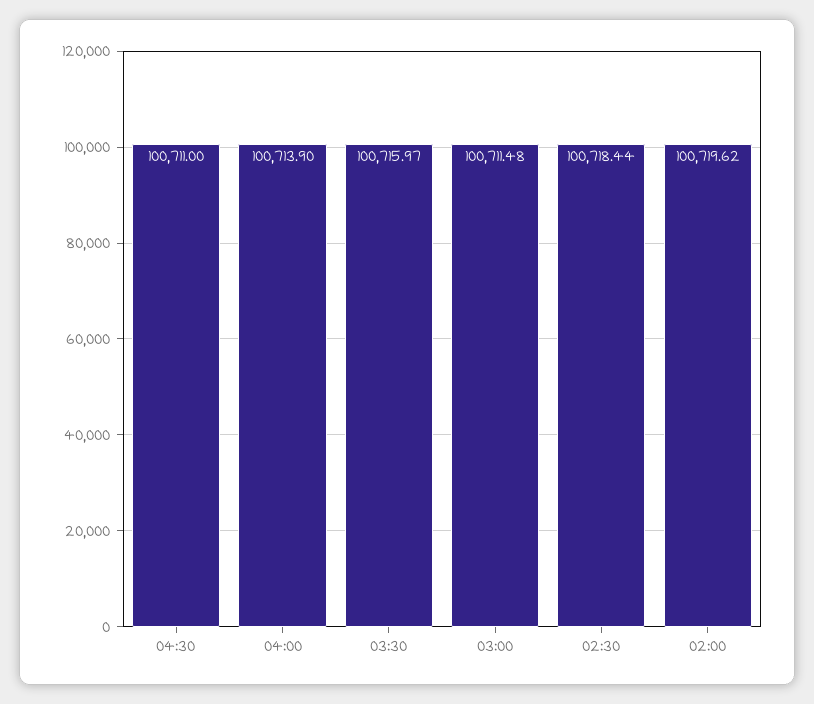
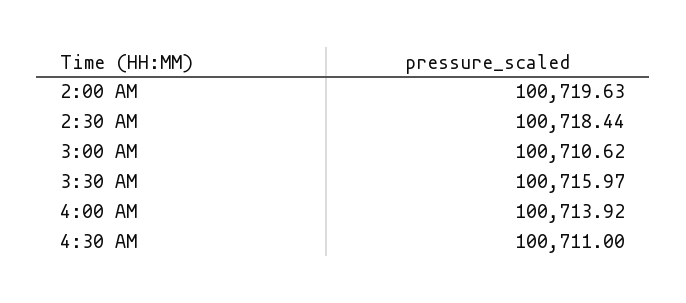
04:00: 100713.9 -> 100713.92
03:00: 100711.48 -> 100710.62
02:00: 100719.62 -> 100719.63

